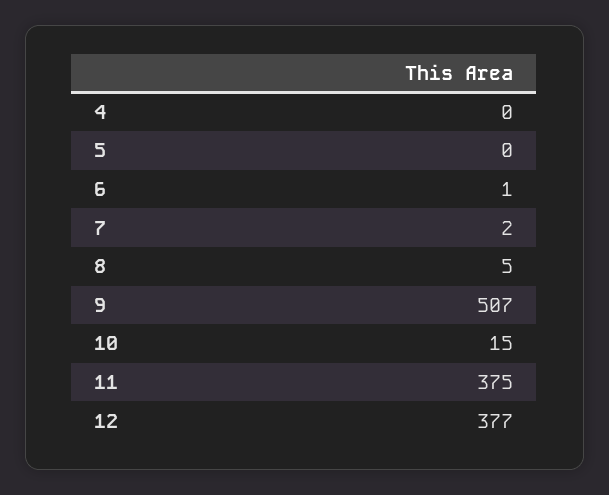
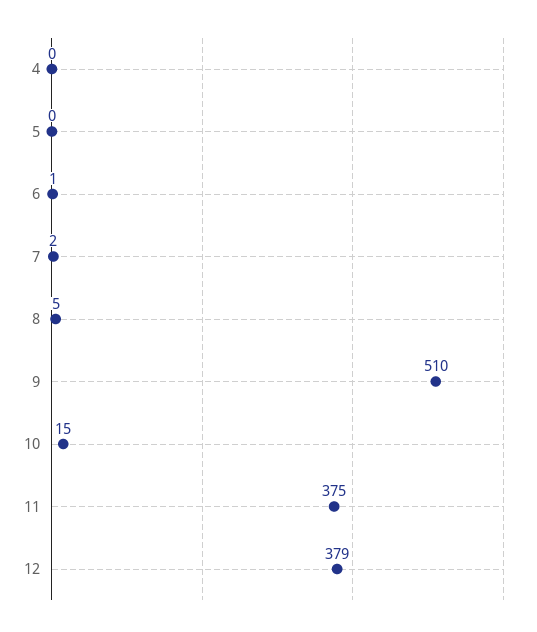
9: 507 -> 510
12: 377 -> 379

